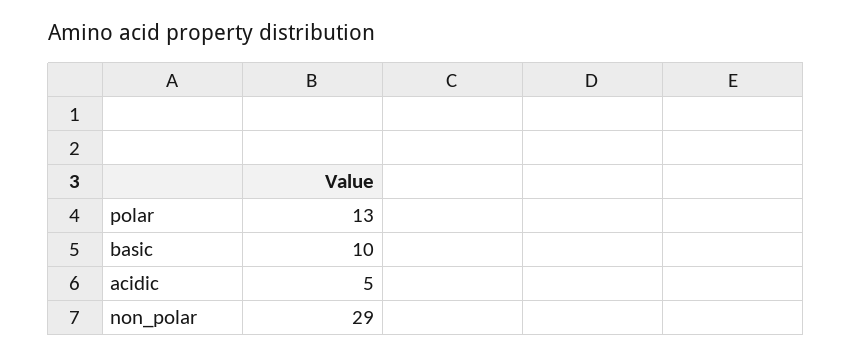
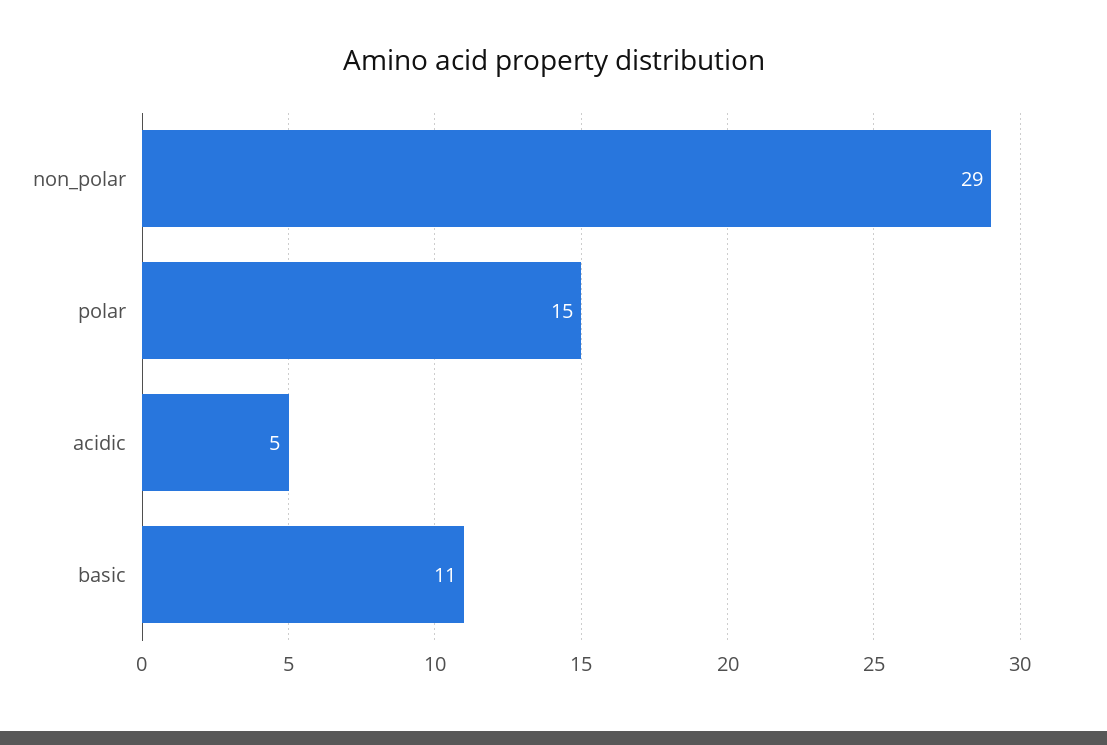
polar: 13 -> 15
basic: 10 -> 11

